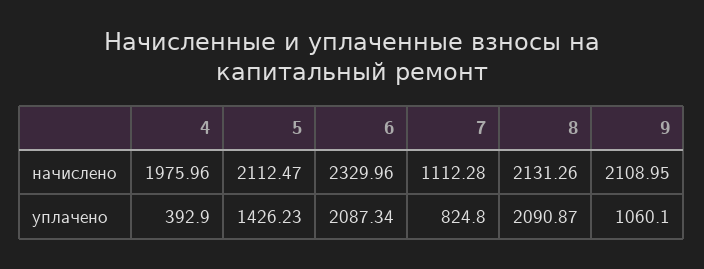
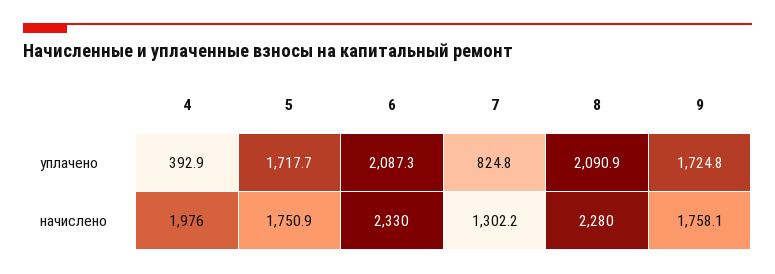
5, начислено: 2112.47 -> 1750.9
7, начислено: 1112.28 -> 1302.2
8, начислено: 2131.26 -> 2280
9, начислено: 2108.95 -> 1758.1
5, уплачено: 1426.23 -> 1717.7
9, уплачено: 1060.1 -> 1724.8

